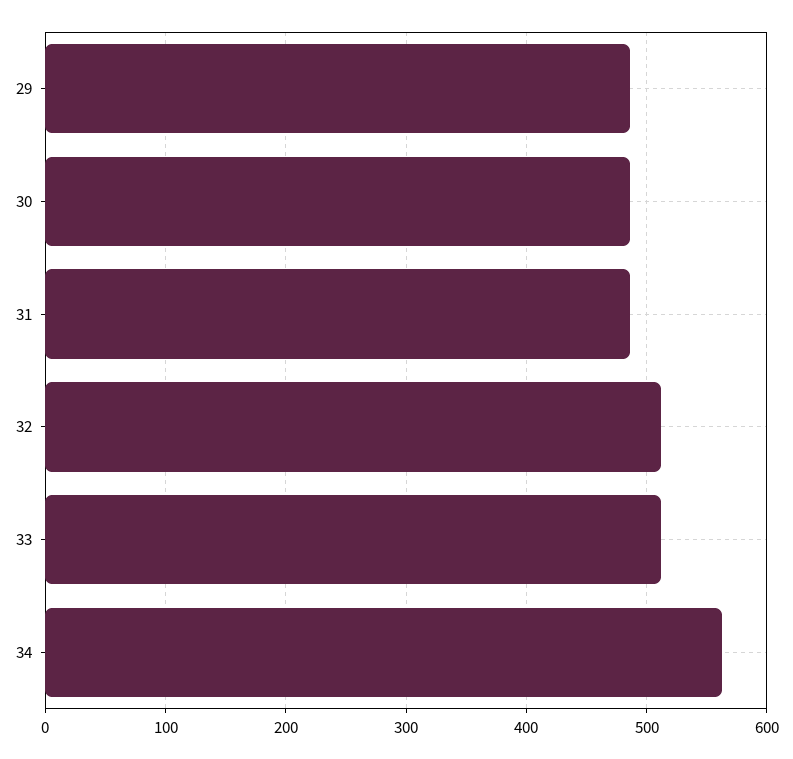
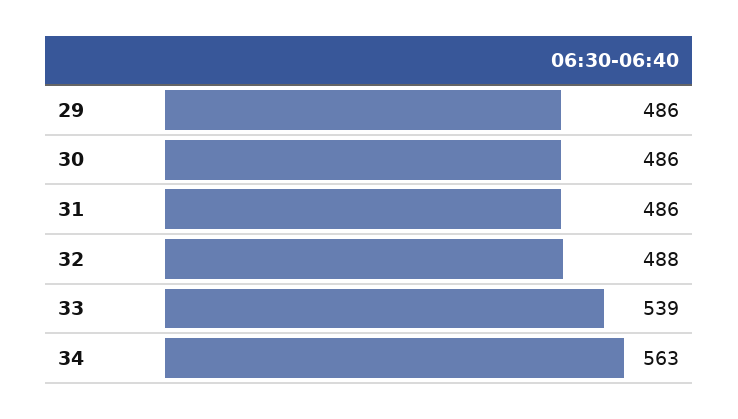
32: 510 -> 488
33: 510 -> 539

